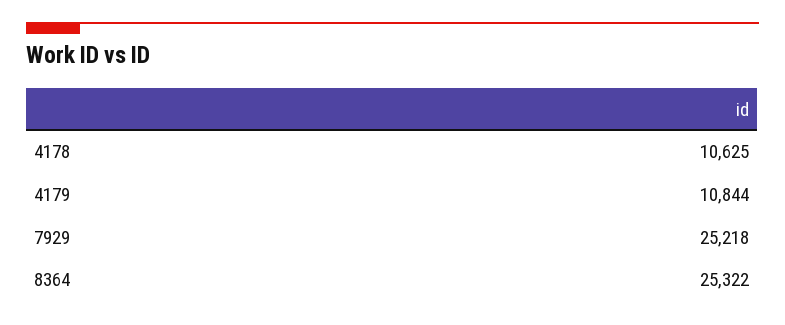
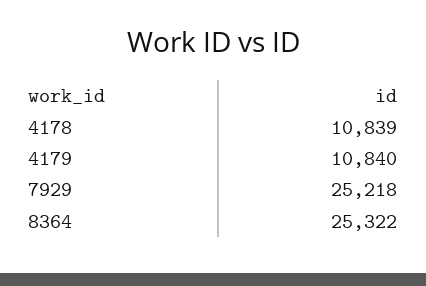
4178: 10625 -> 10839
4179: 10844 -> 10840

